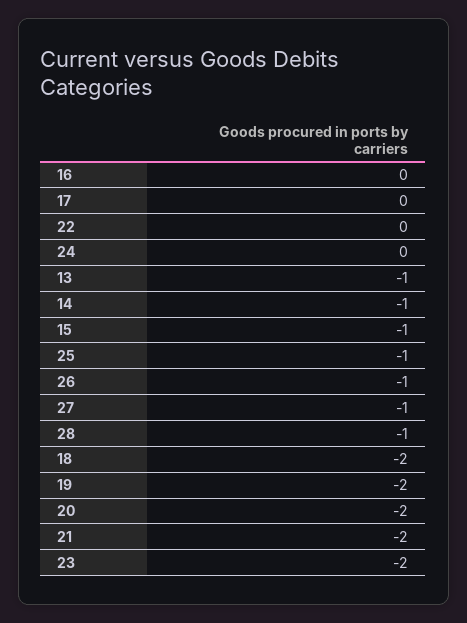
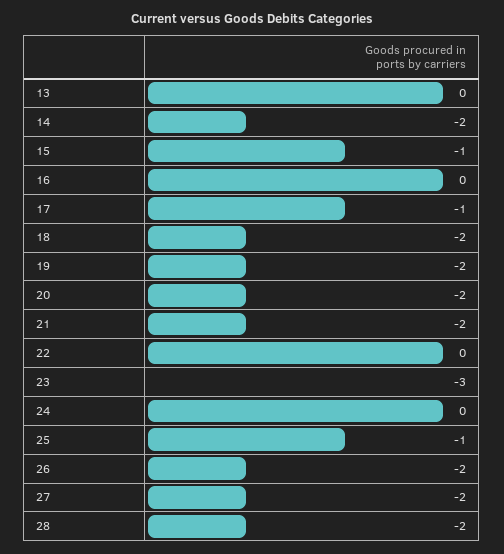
17: 0 -> -1
13: -1 -> 0
14: -1 -> -2
26: -1 -> -2
27: -1 -> -2
28: -1 -> -2
23: -2 -> -3

